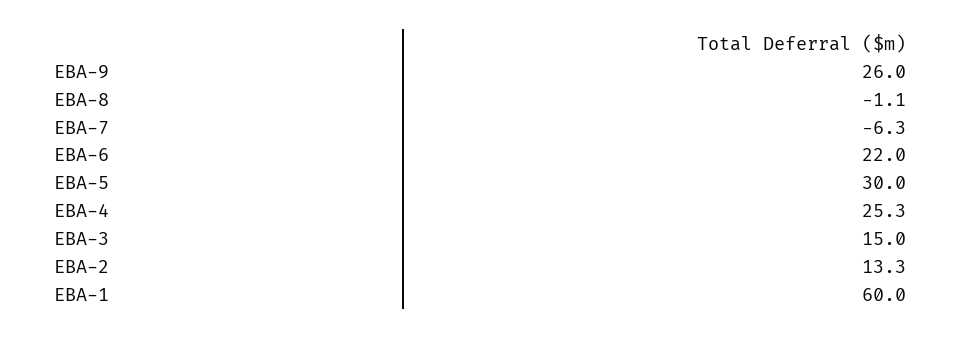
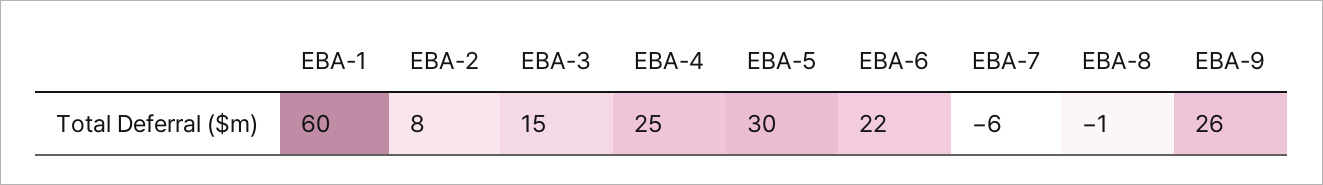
EBA-2: 13.3 -> 8

